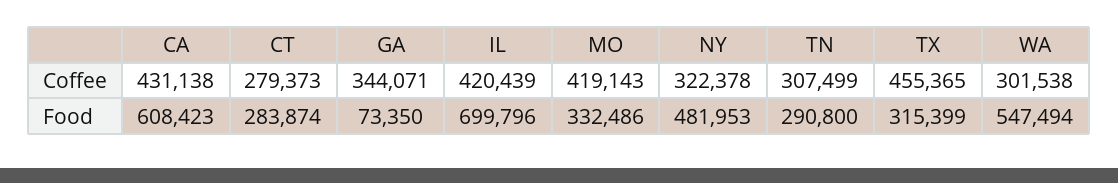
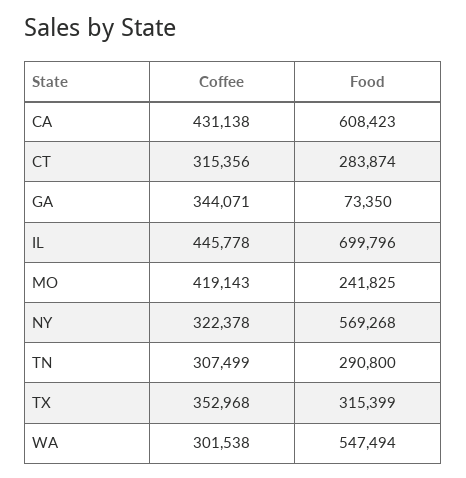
CT, Coffee: 279373 -> 315356
IL, Coffee: 420439 -> 445778
TX, Coffee: 455365 -> 352968
MO, Food: 332486 -> 241825
NY, Food: 481953 -> 569268

